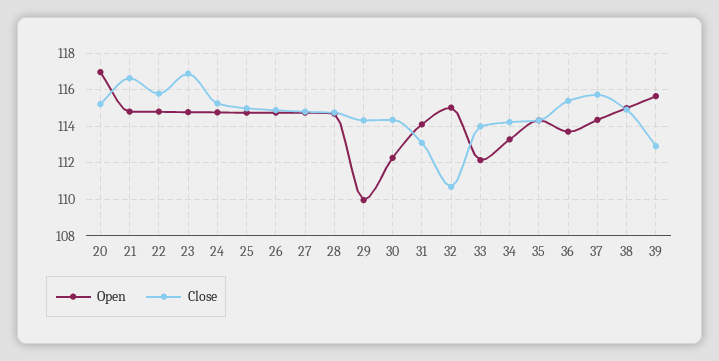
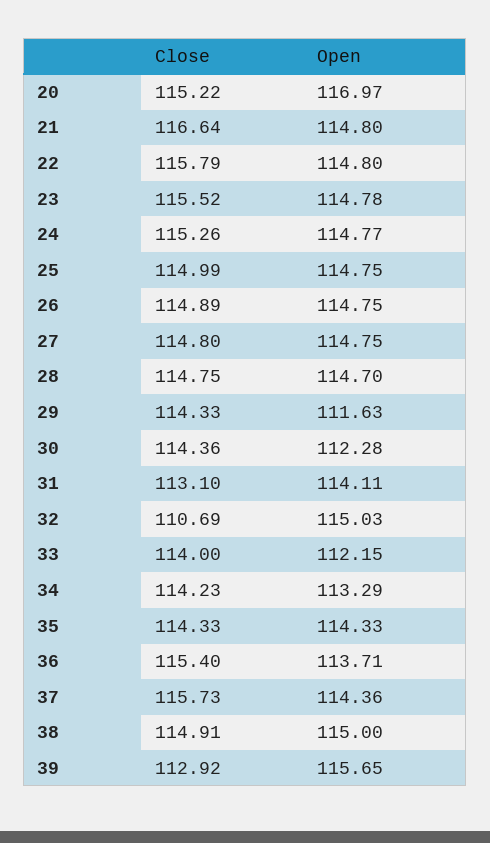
Close, 23: 117 -> 115.52
Open, 29: 110 -> 111.63

